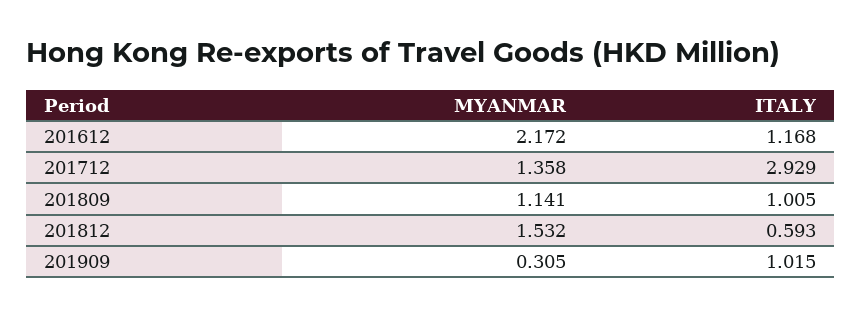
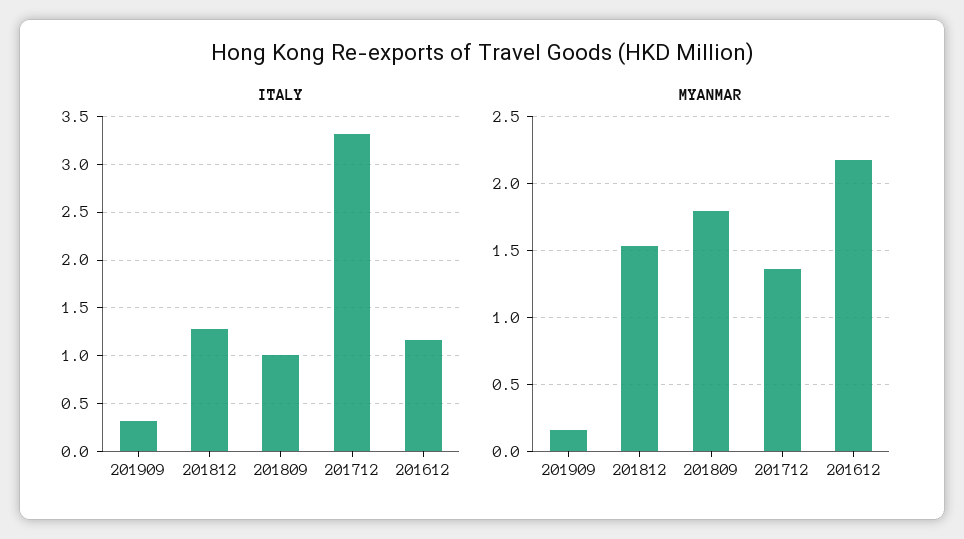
ITALY, 201712: 2.929 -> 3.3
MYANMAR, 201809: 1.141 -> 1.8
ITALY, 201812: 0.593 -> 1.3
MYANMAR, 201909: 0.305 -> 0.15
ITALY, 201909: 1.015 -> 0.3

